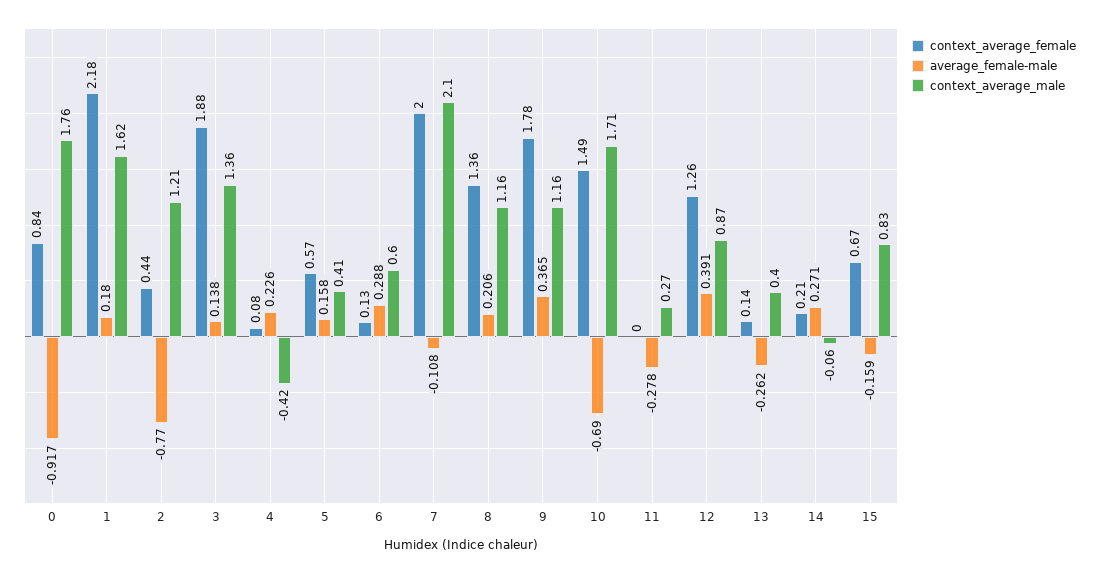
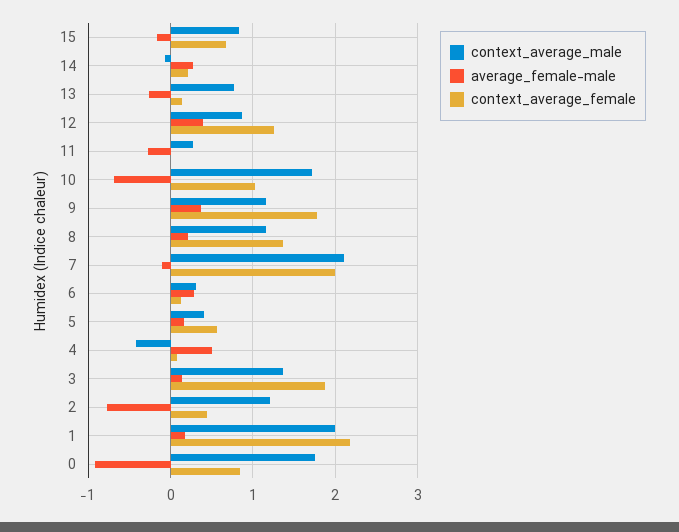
context_average_male, 1: 1.62 -> 2
average_female-male, 4: 0.226 -> 0.5
context_average_male, 6: 0.6 -> 0.3
context_average_female, 10: 1.49 -> 1
context_average_male, 13: 0.4 -> 0.8

